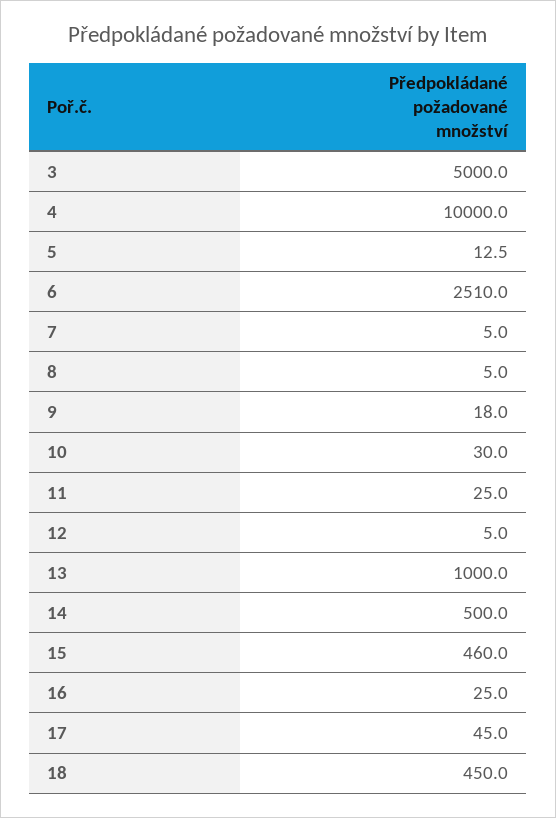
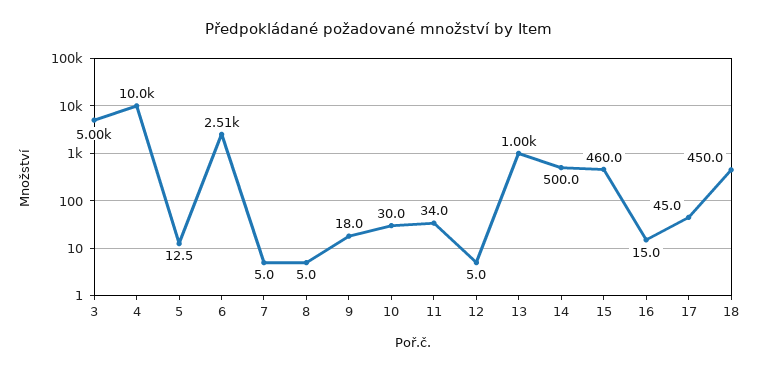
11: 25 -> 34
16: 25 -> 15

